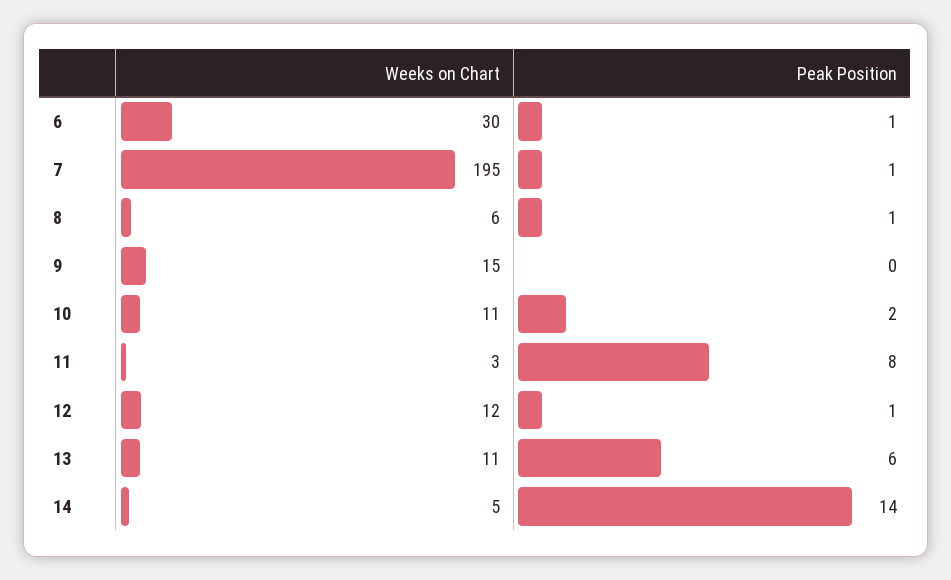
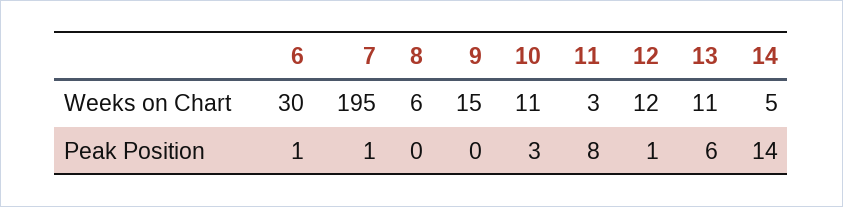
Peak Position, 8: 1 -> 0
Peak Position, 10: 2 -> 3

